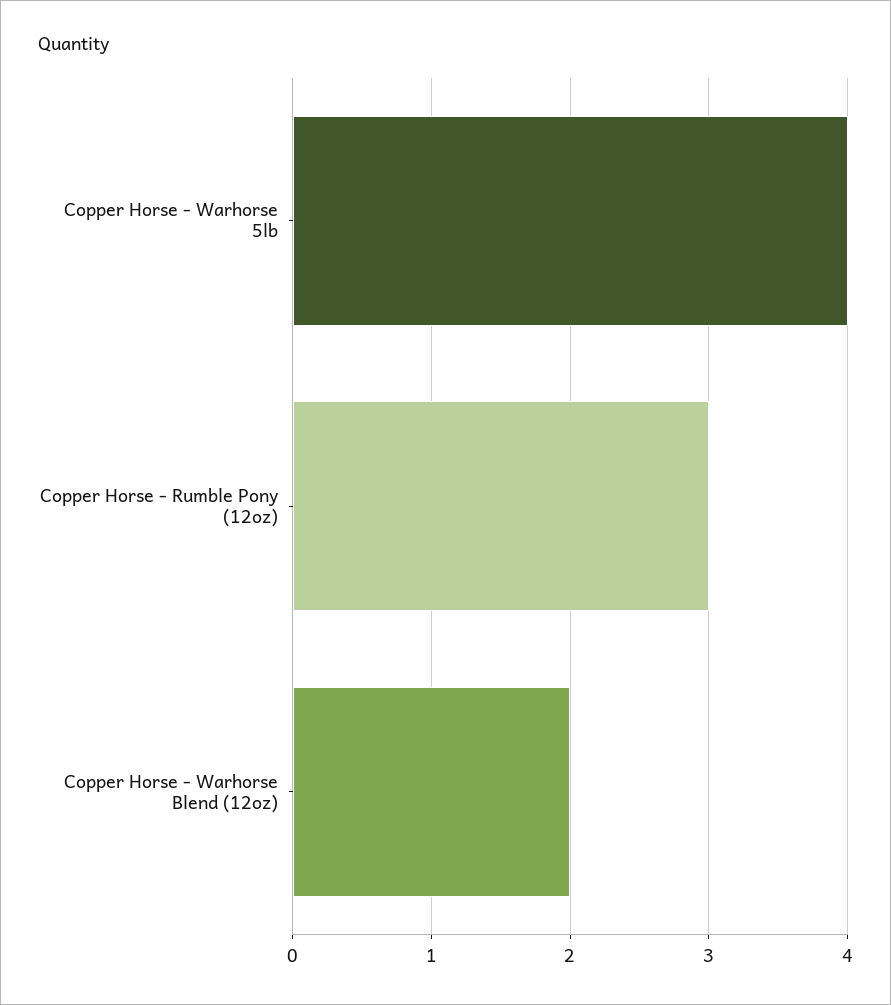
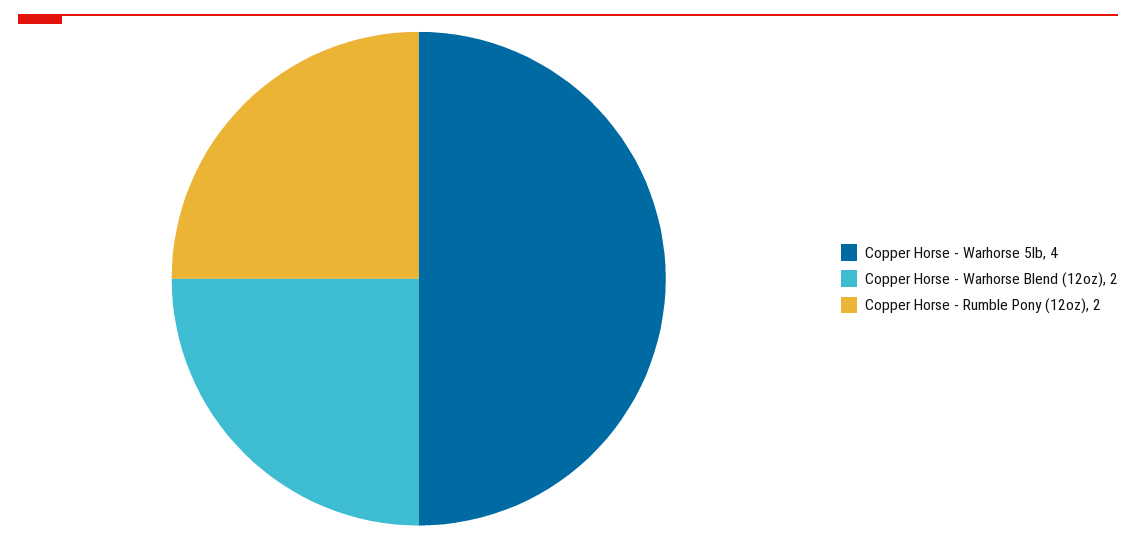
Copper Horse - Rumble Pony (12oz): 3 -> 2

